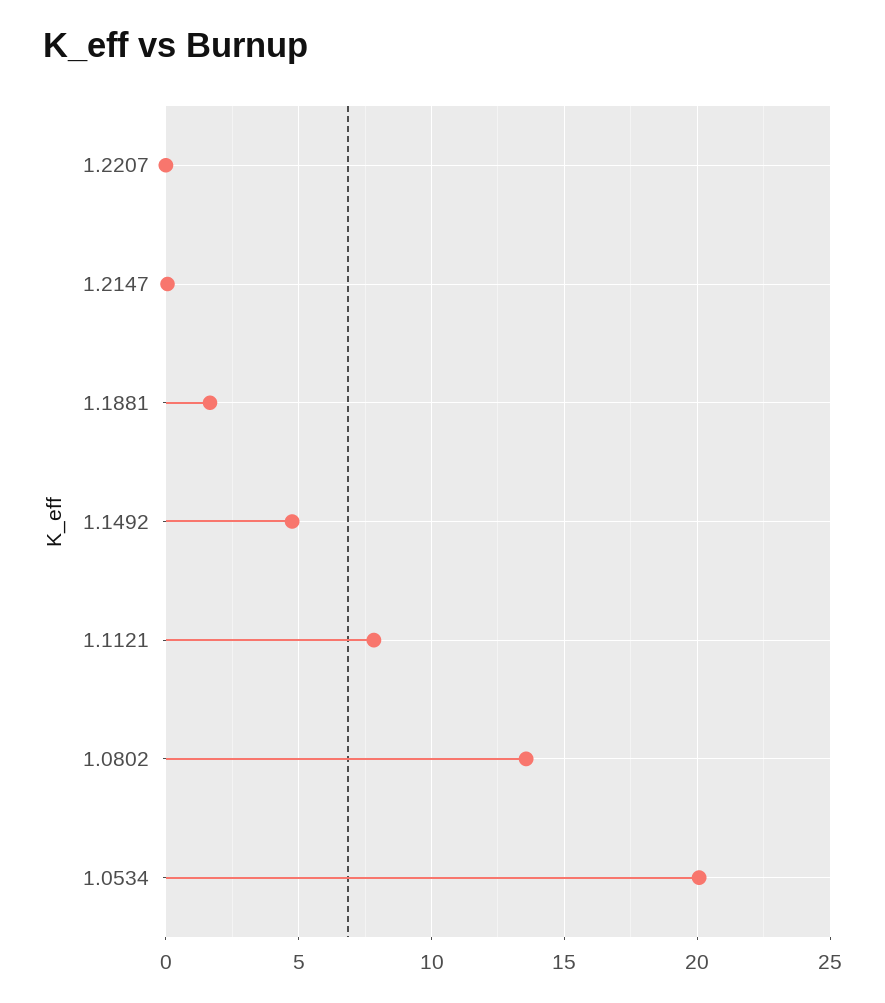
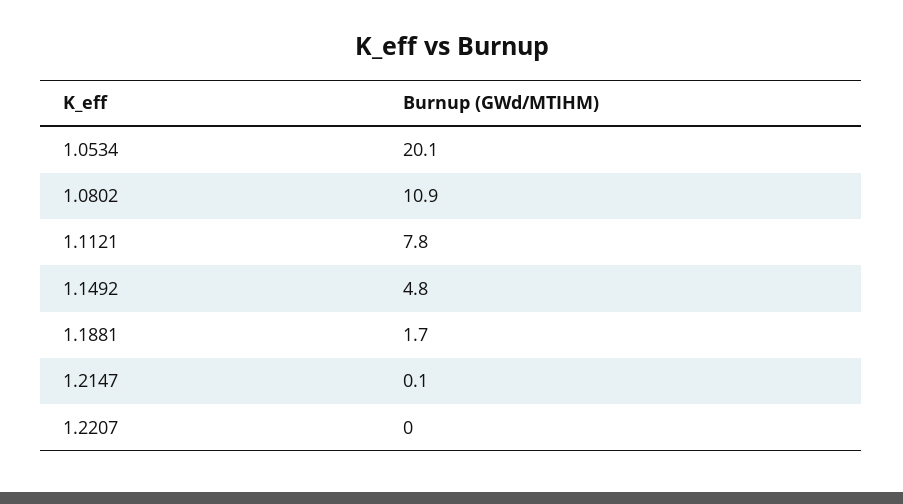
1.0802: 13.5 -> 10.9

